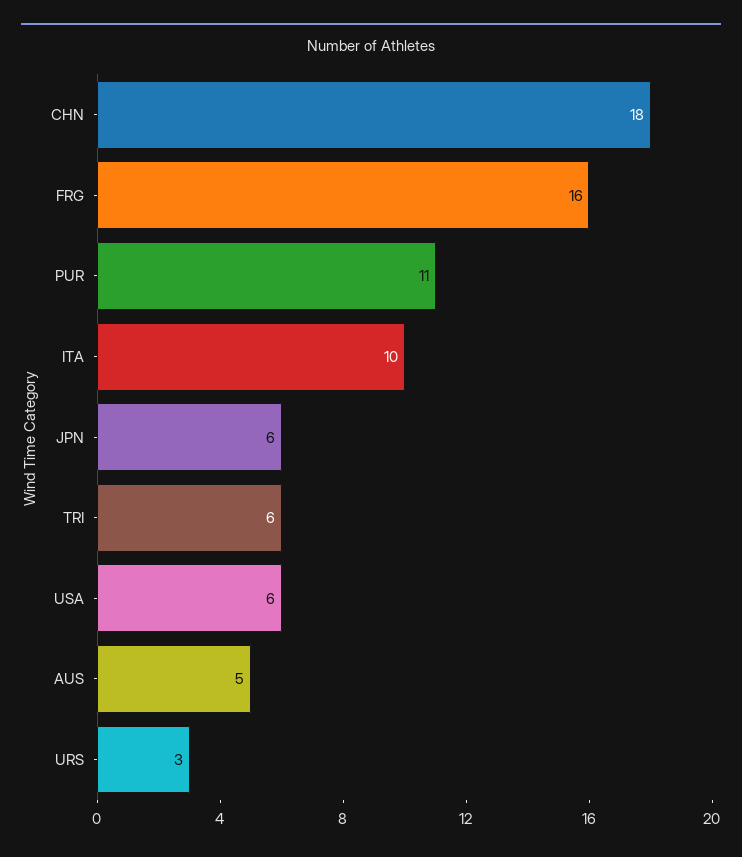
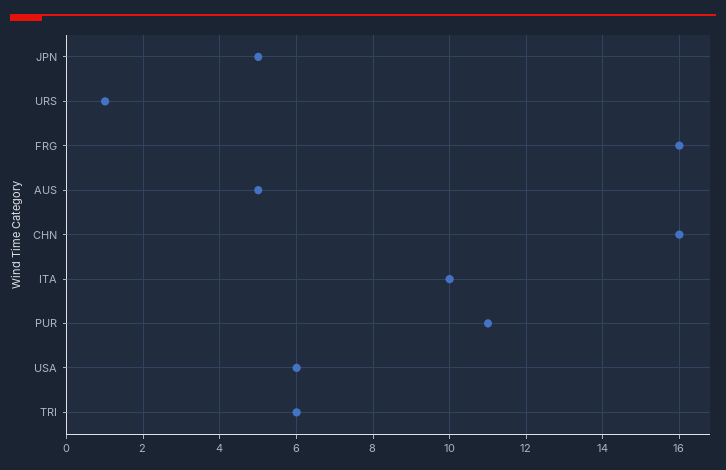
CHN: 18 -> 16
JPN: 6 -> 5
URS: 3 -> 1

